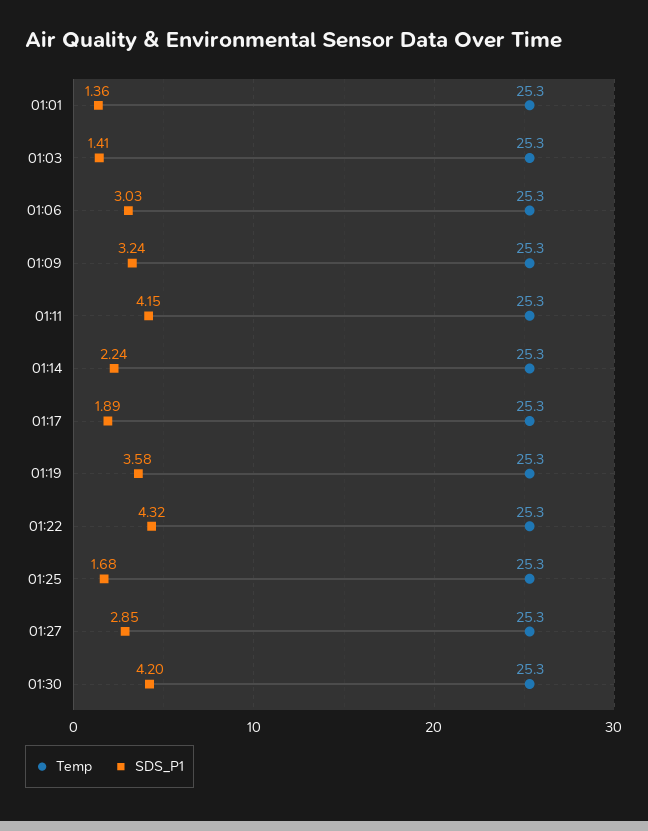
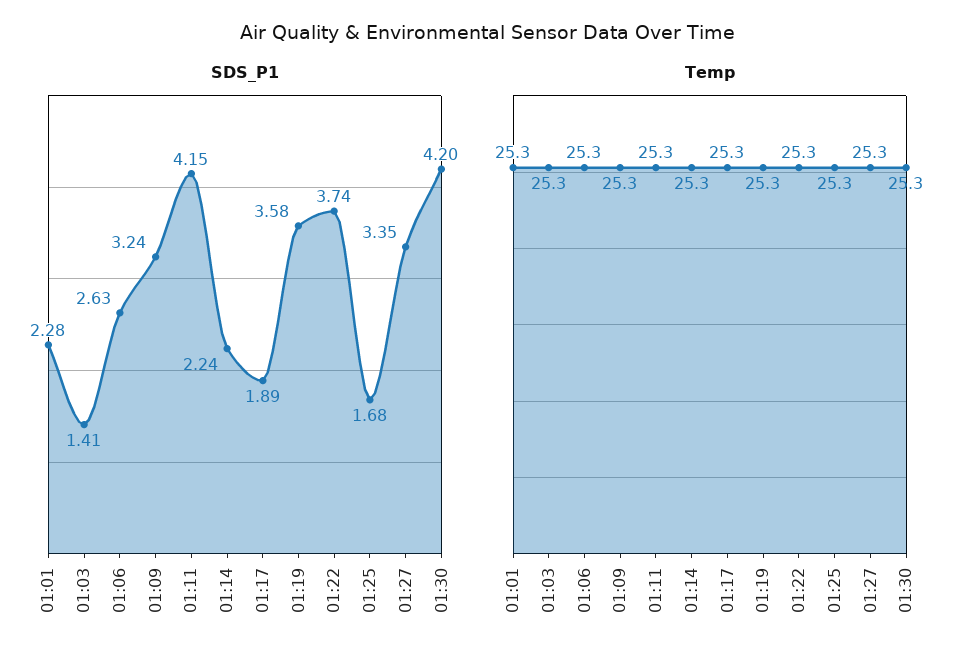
SDS_P1, 01:01: 1.36 -> 2.28
SDS_P1, 01:06: 3.03 -> 2.63
SDS_P1, 01:22: 4.32 -> 3.74
SDS_P1, 01:27: 2.85 -> 3.35

